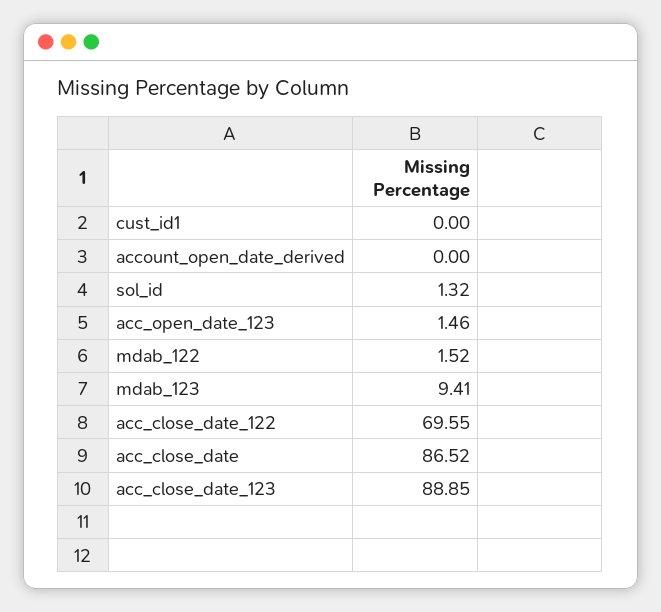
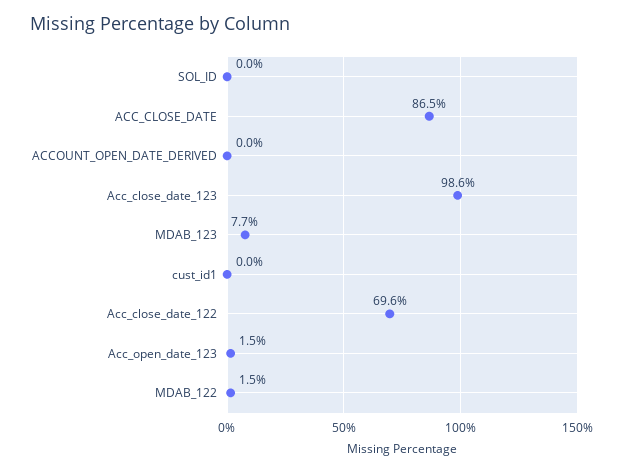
sol_id: 1.32 -> 0
mdab_123: 9.41 -> 7.7
acc_close_date_123: 88.85 -> 98.6

